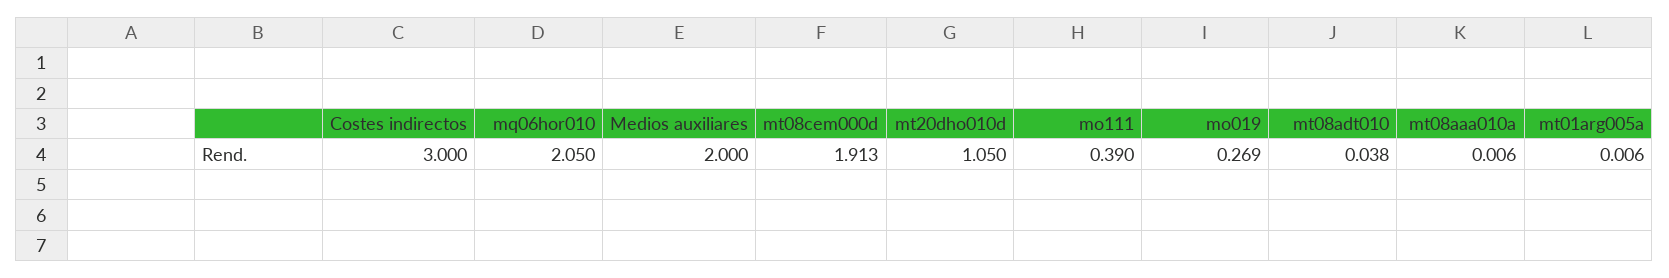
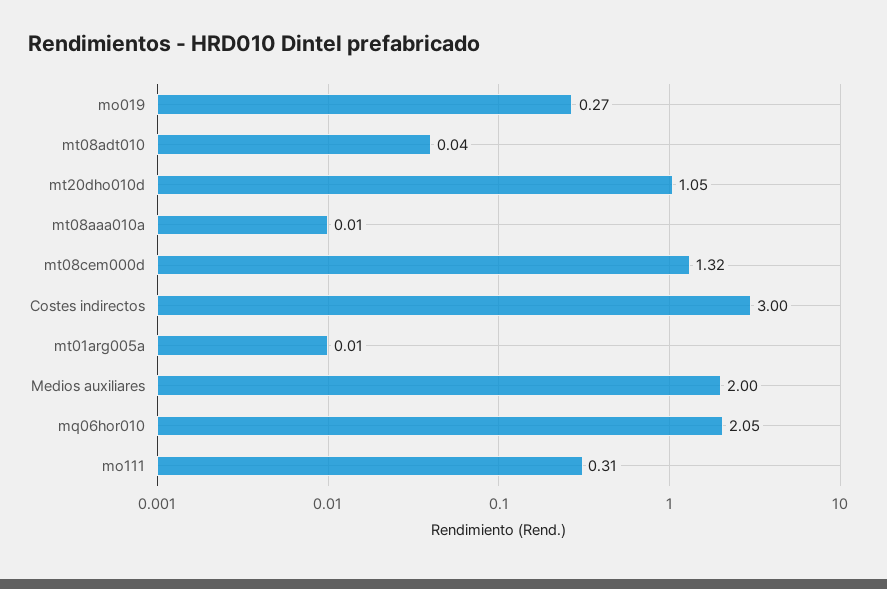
mt08cem000d: 1.913 -> 1.32
mo111: 0.39 -> 0.31

